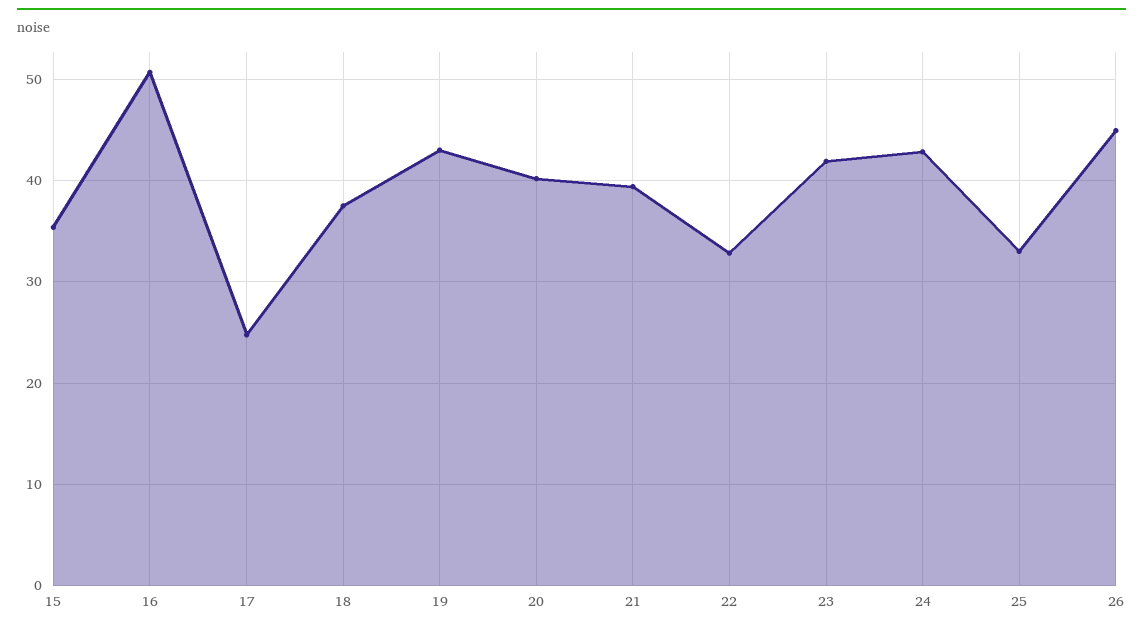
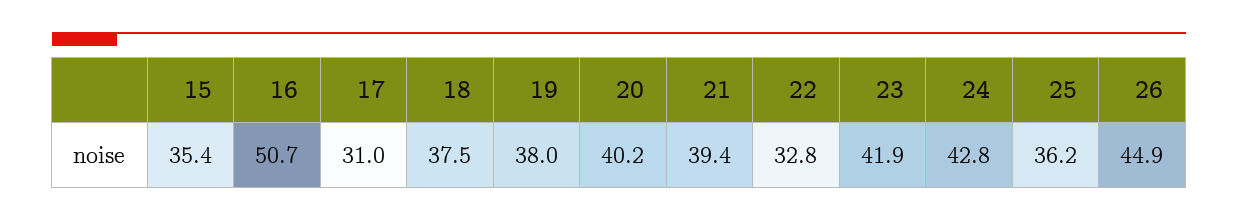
17: 25 -> 31
19: 43 -> 38
25: 33 -> 36.2

